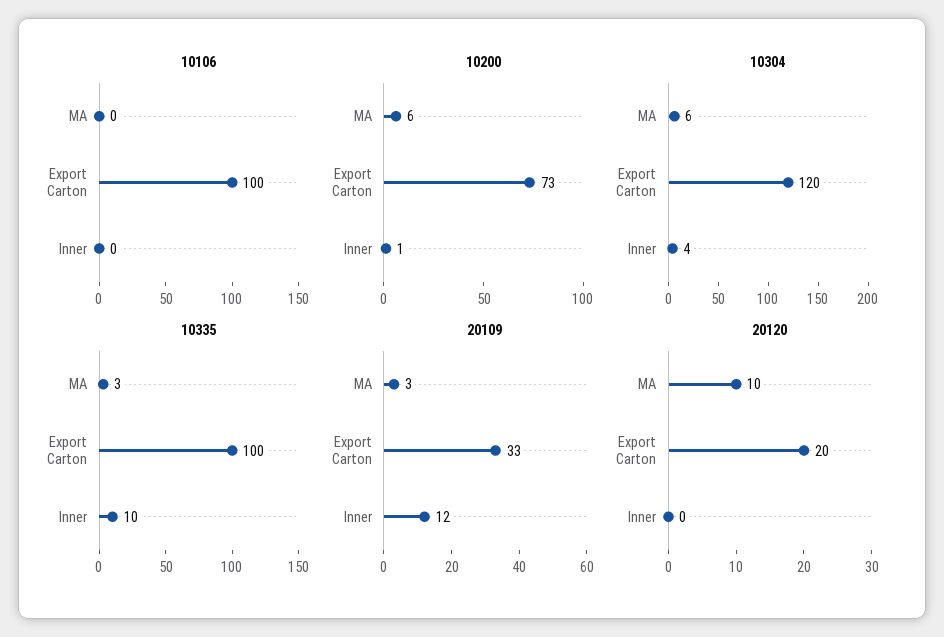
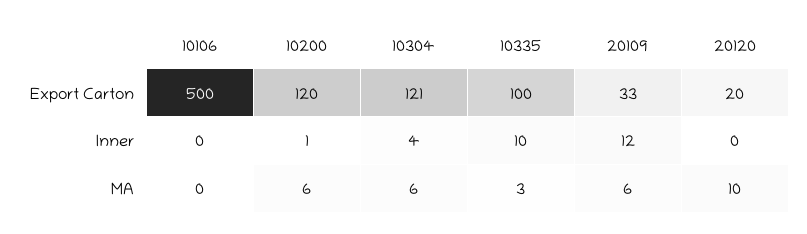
10106, Export Carton: 100 -> 500
10200, Export Carton: 73 -> 120
10304, Export Carton: 120 -> 121
20109, MA: 3 -> 6

